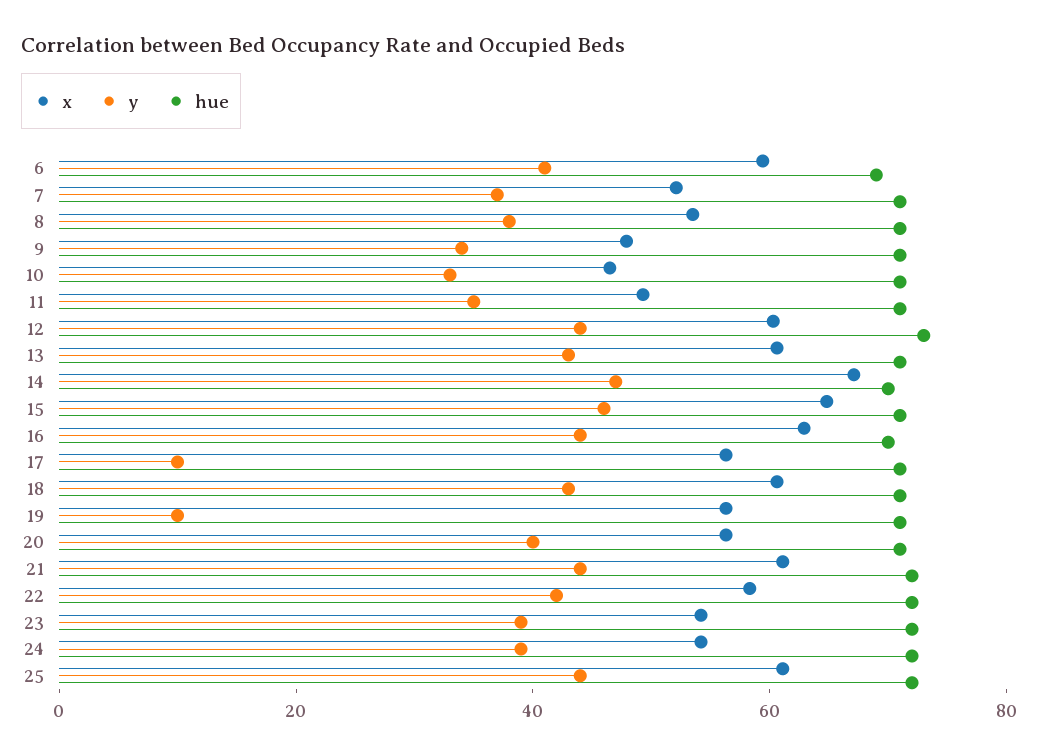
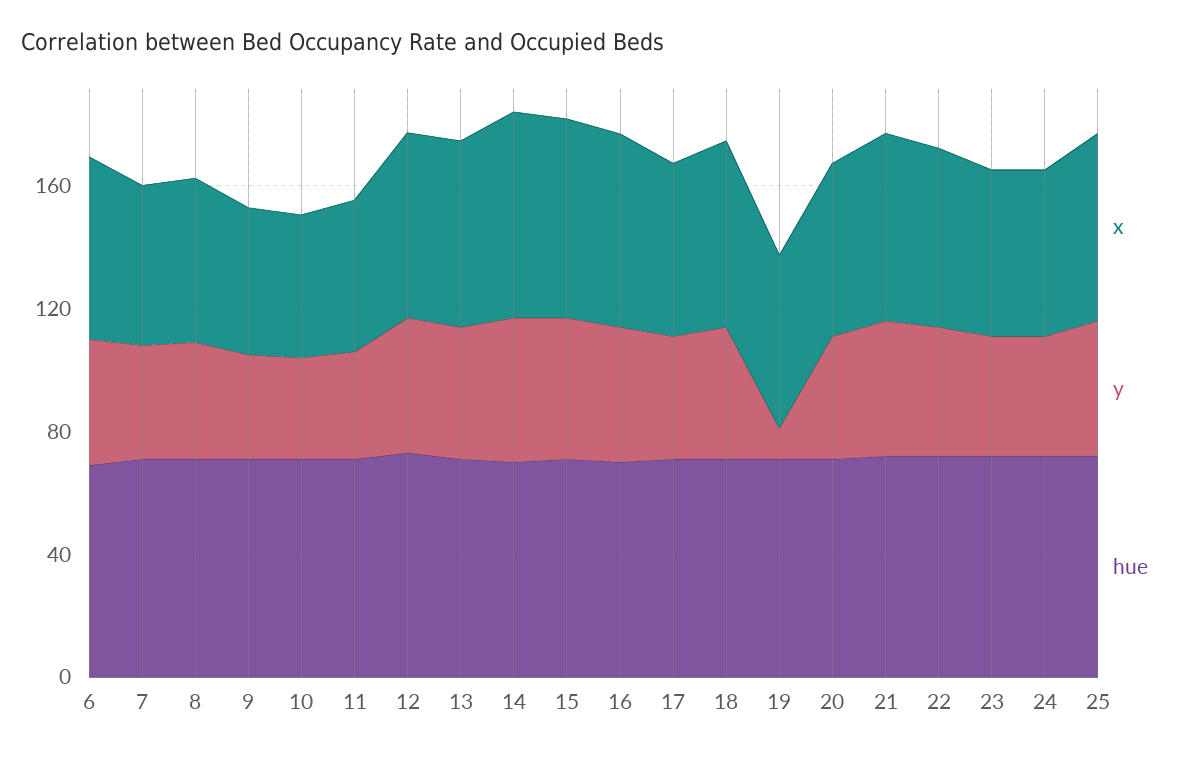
y, 17: 10 -> 40

